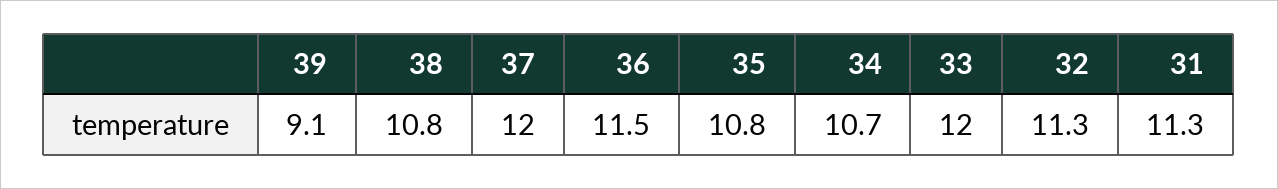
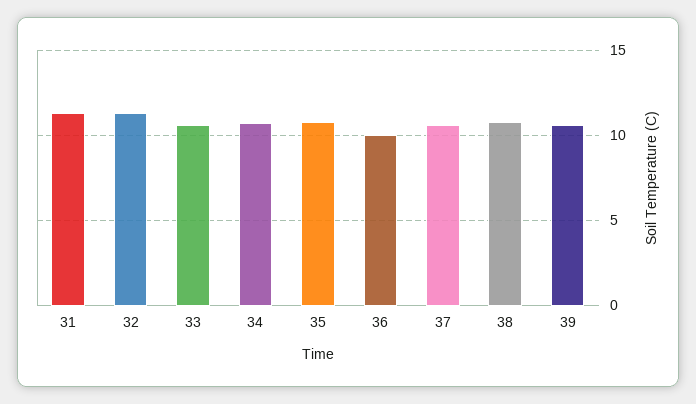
39: 9.1 -> 10.5
37: 12 -> 10.5
36: 11.5 -> 10
33: 12 -> 10.5

